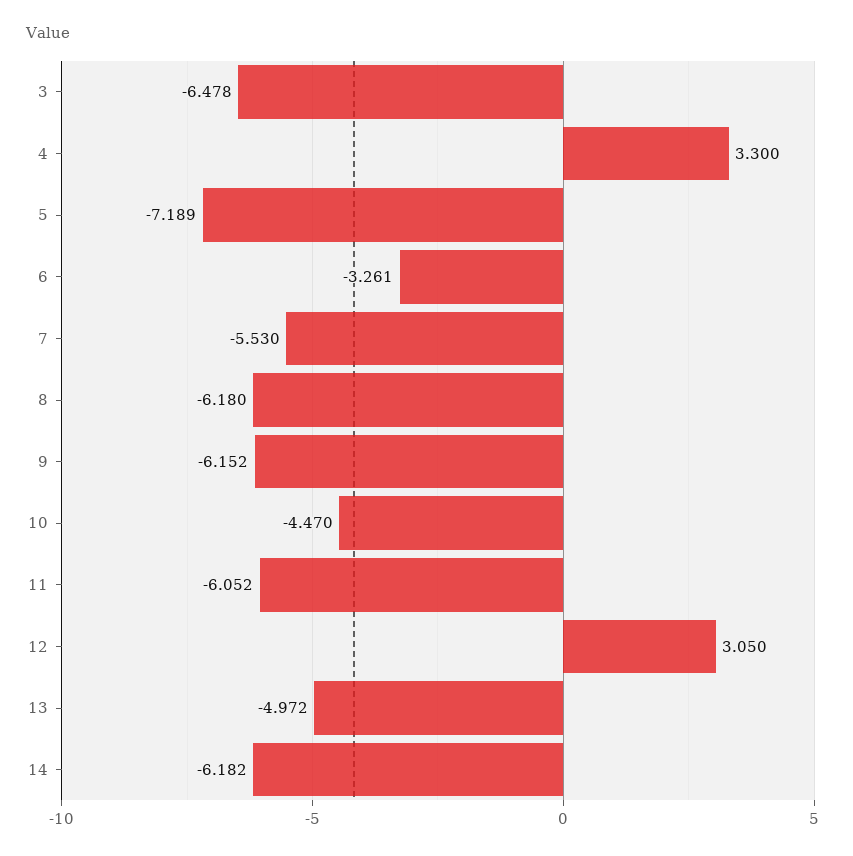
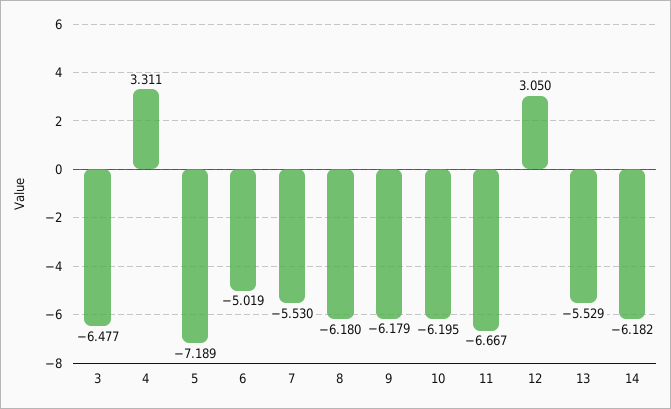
3: -6.478 -> -6.477
4: 3.3 -> 3.311
6: -3.261 -> -5.019
9: -6.152 -> -6.179
10: -4.47 -> -6.195
11: -6.052 -> -6.667
13: -4.972 -> -5.529

